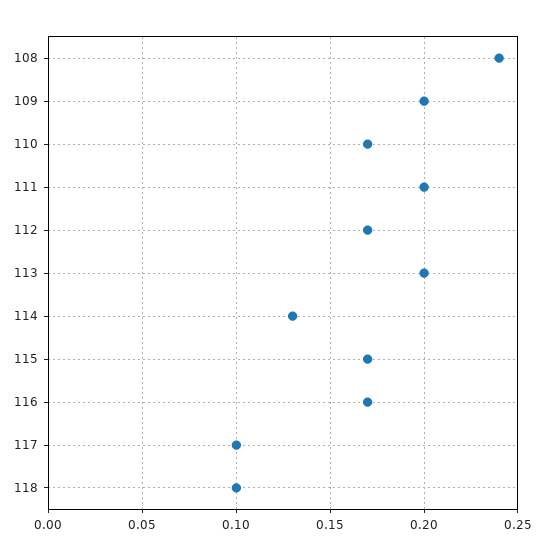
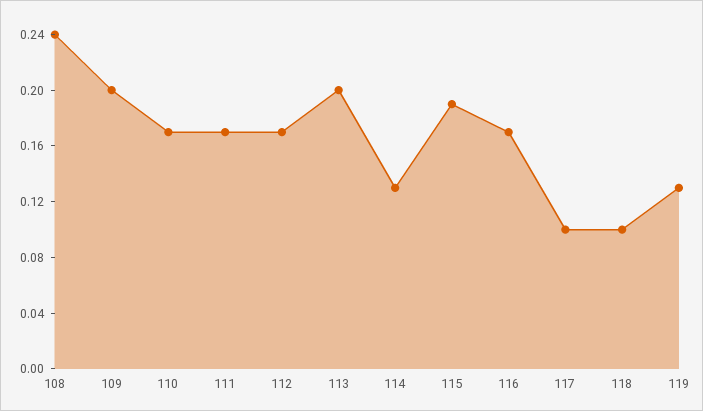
111: 0.2 -> 0.17
115: 0.17 -> 0.19
119: none -> 0.13

